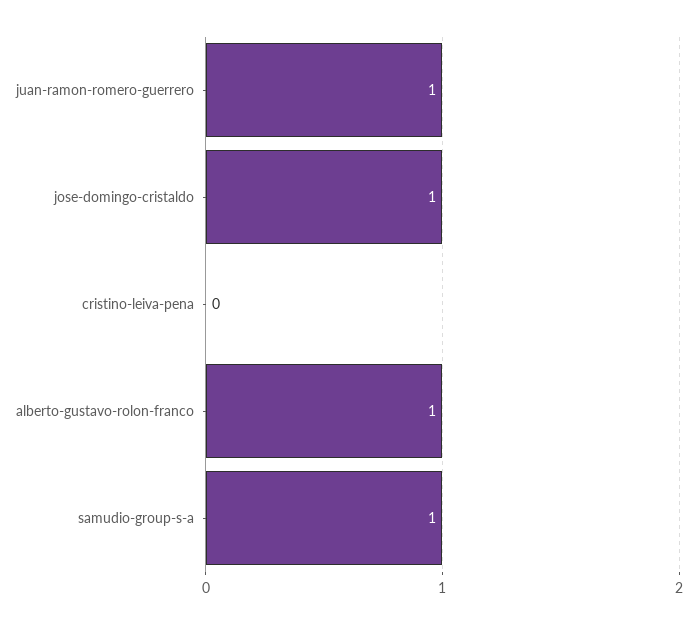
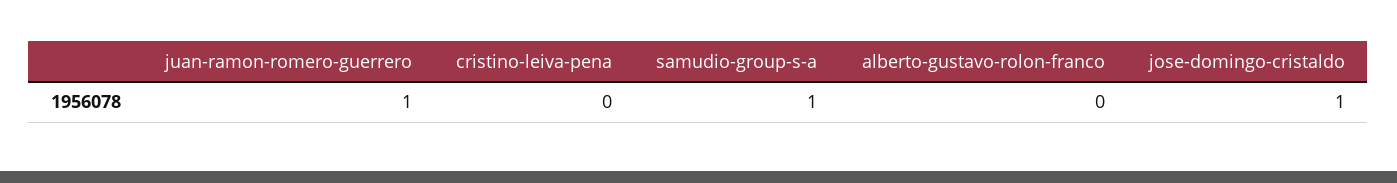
alberto-gustavo-rolon-franco: 1 -> 0

